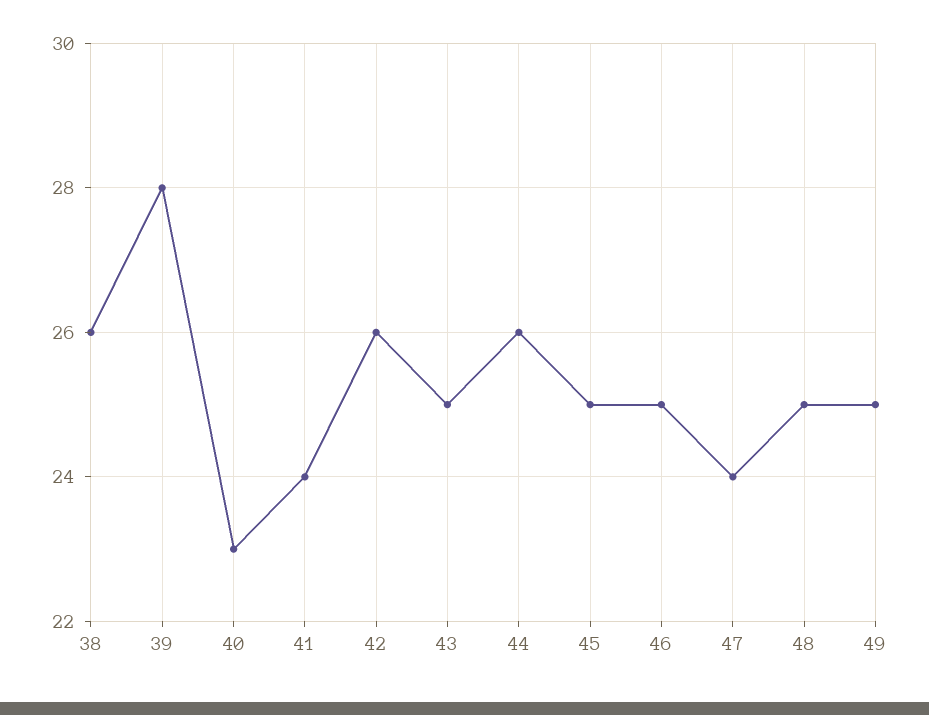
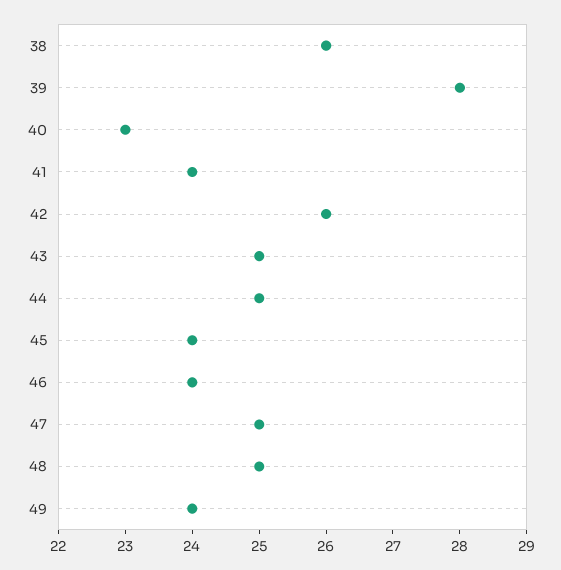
44: 26 -> 25
45: 25 -> 24
46: 25 -> 24
47: 24 -> 25
49: 25 -> 24

